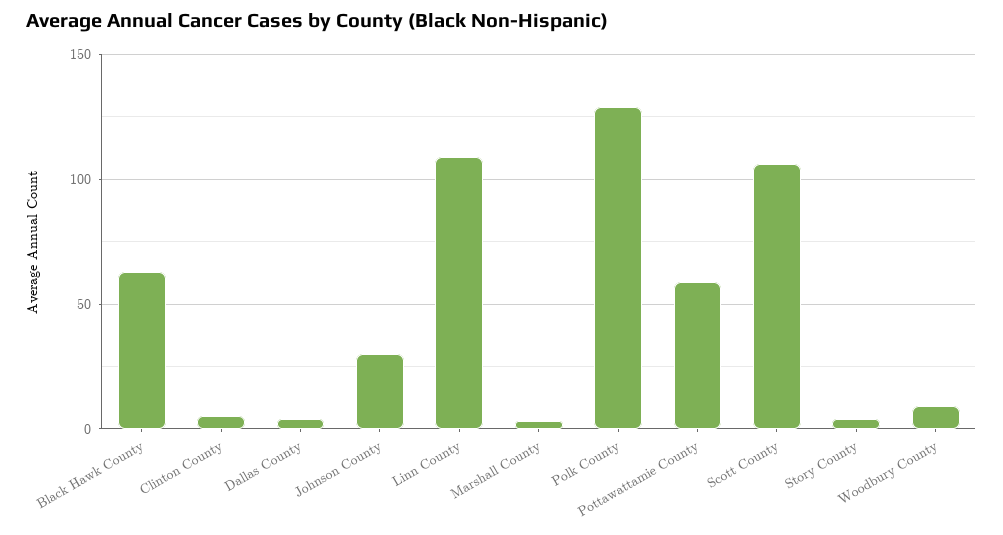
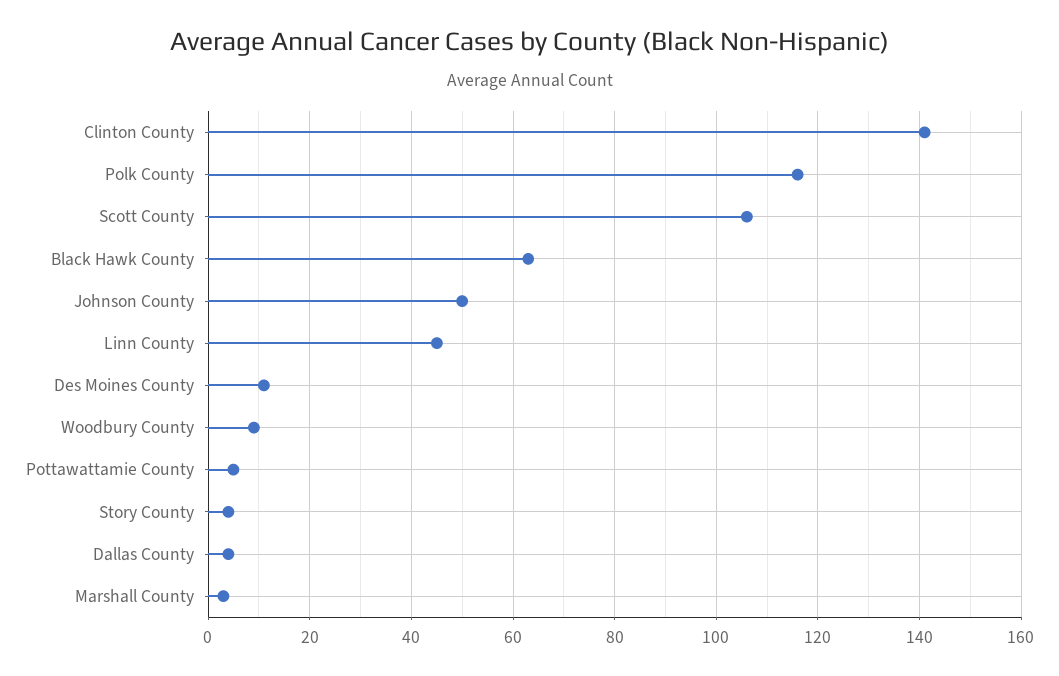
Clinton County: 5 -> 140
Johnson County: 30 -> 50
Linn County: 110 -> 45
Polk County: 130 -> 115
Pottawattamie County: 60 -> 5
Des Moines County: none -> 10

